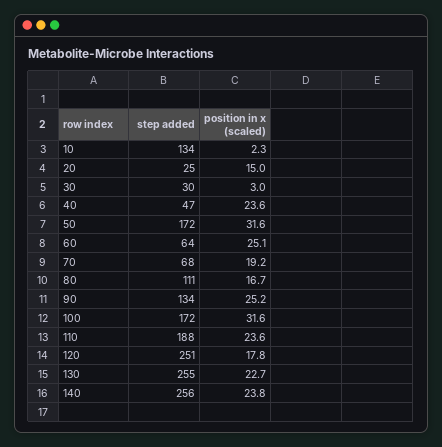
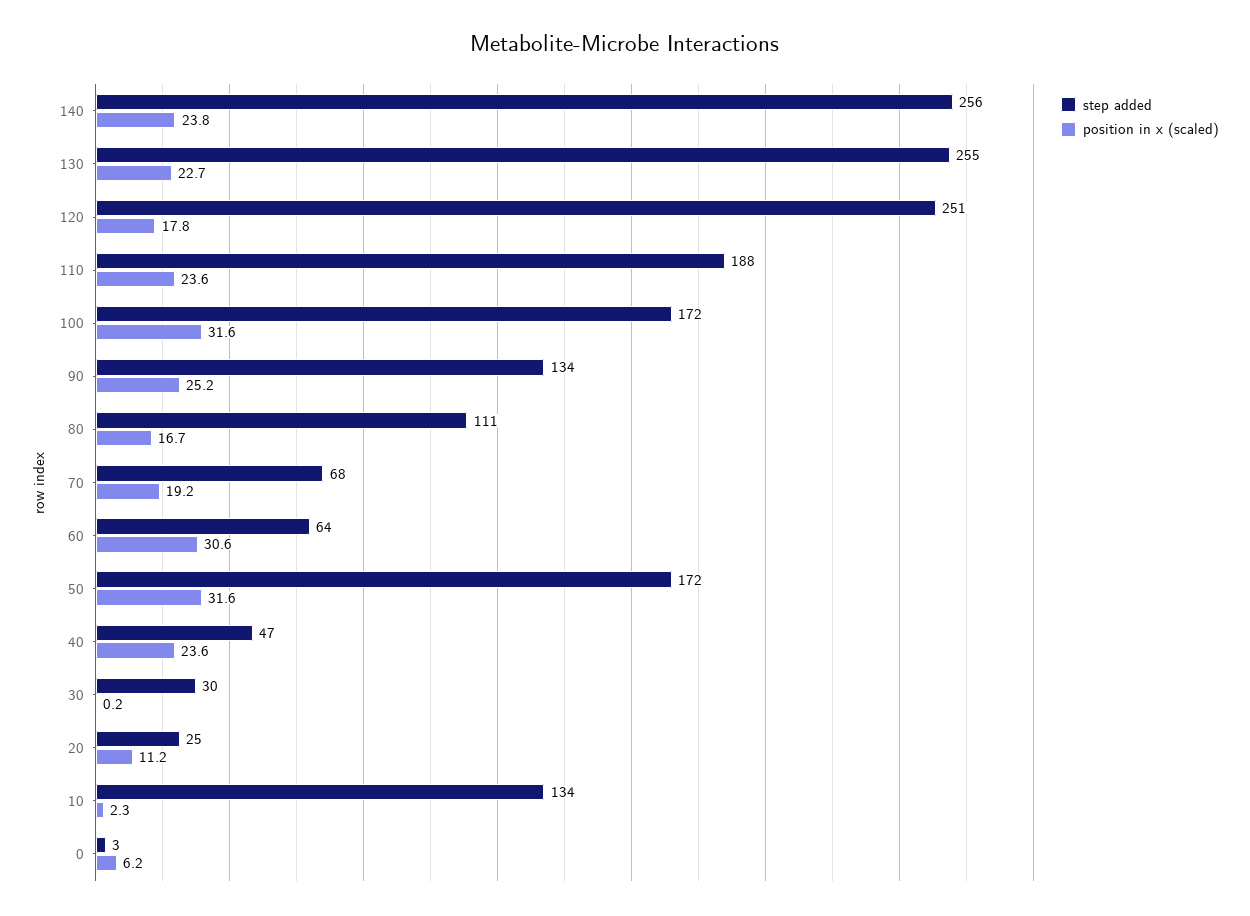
position in x (scaled), 20: 15 -> 11.2
position in x (scaled), 30: 3 -> 0.2
position in x (scaled), 60: 25.1 -> 30.6
step added, 0: none -> 3
position in x (scaled), 0: none -> 6.2

